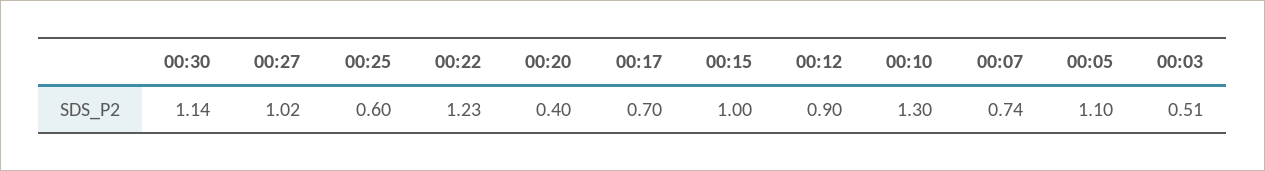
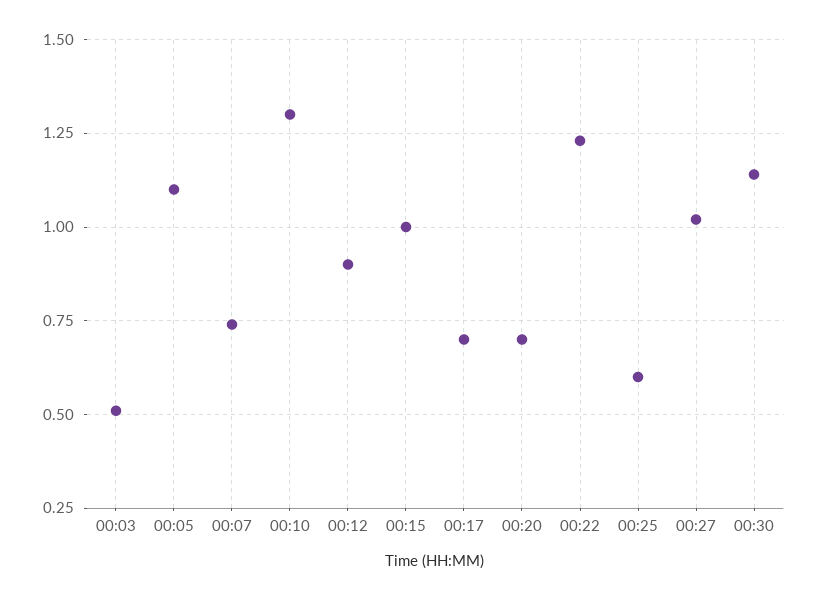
00:20: 0.4 -> 0.7

